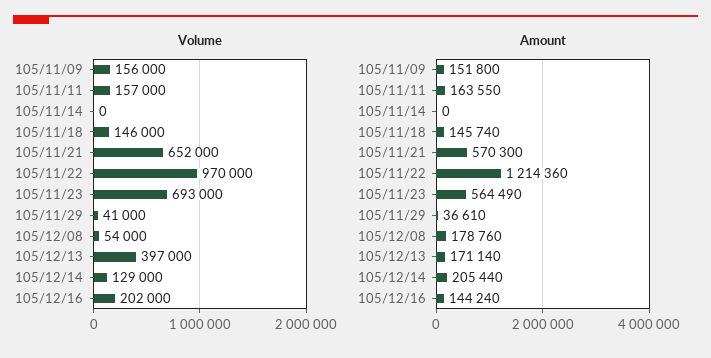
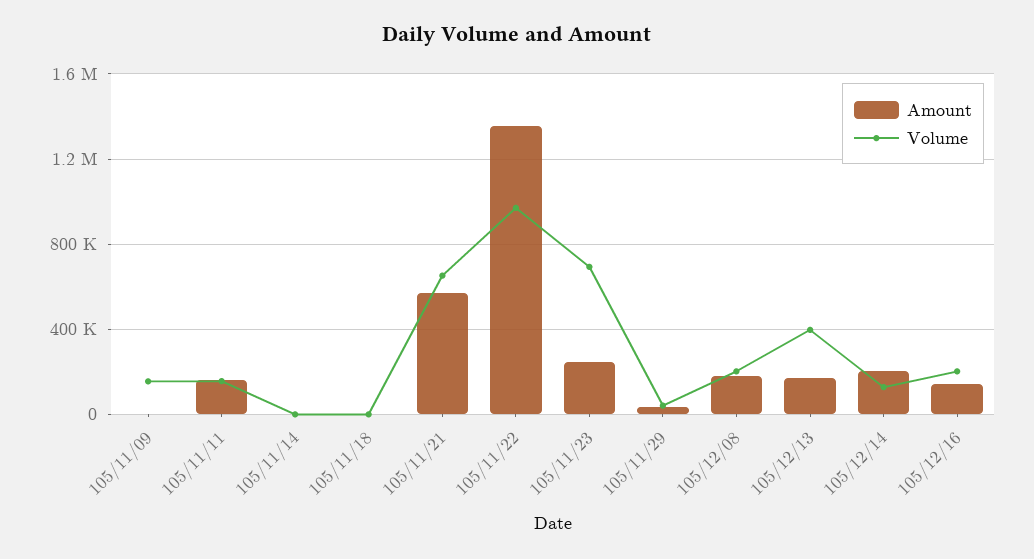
Volume, 105/11/18: 146000 -> 0
Volume, 105/12/08: 54000 -> 200000
Amount, 105/11/09: 151800 -> 0
Amount, 105/11/18: 145740 -> 0
Amount, 105/11/22: 1214360 -> 1350000
Amount, 105/11/23: 564490 -> 250000

